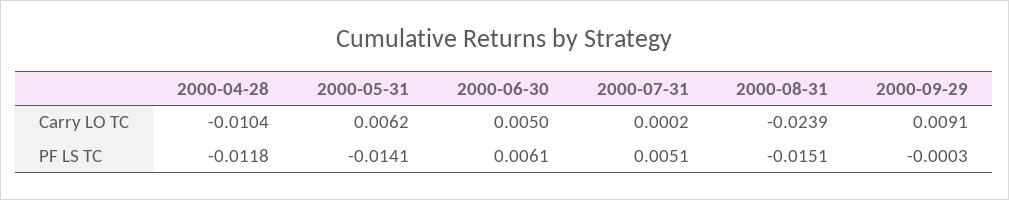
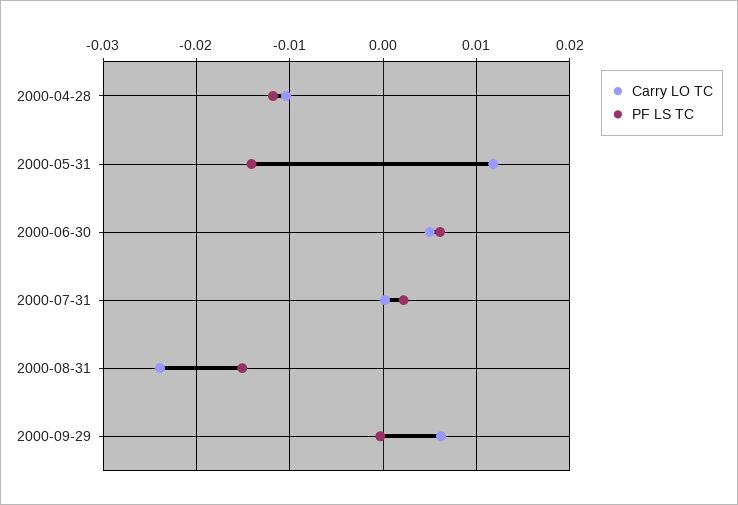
Carry LO TC, 2000-05-31: 0.0062 -> 0.012
Carry LO TC, 2000-09-29: 0.0091 -> 0.006
PF LS TC, 2000-07-31: 0.0051 -> 0.002

